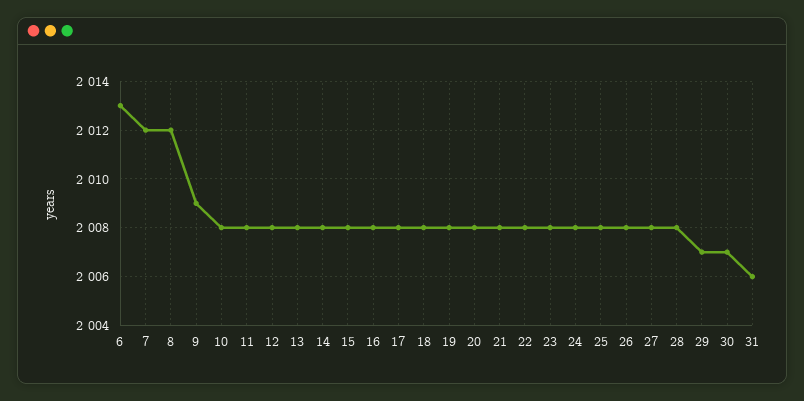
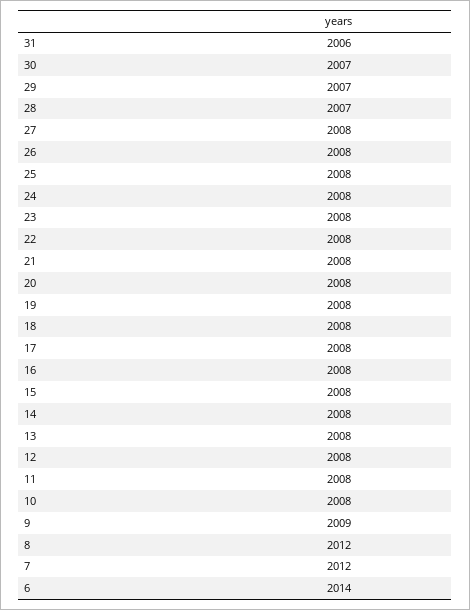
6: 2013 -> 2014
28: 2008 -> 2007

